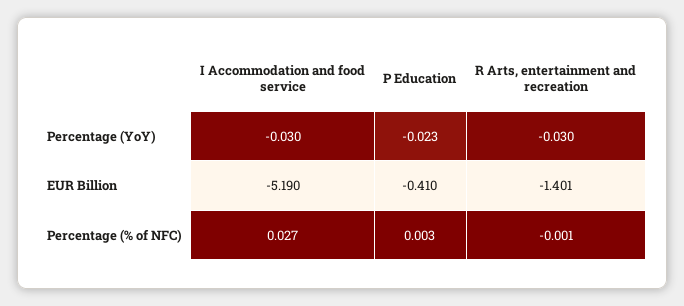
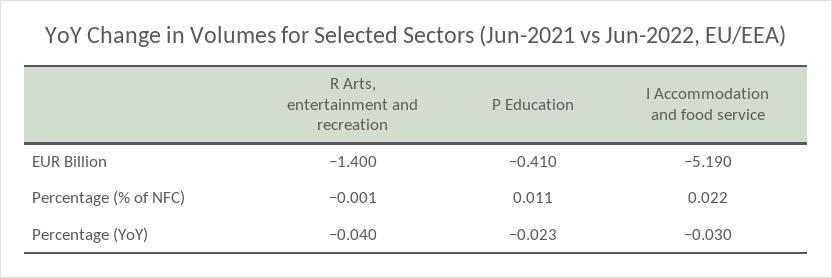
R Arts, entertainment and recreation, Percentage (YoY): -0.03 -> -0.04
R Arts, entertainment and recreation, EUR Billion: -1.401 -> -1.4
I Accommodation and food service, Percentage (% of NFC): 0.027 -> 0.022
P Education, Percentage (% of NFC): 0.003 -> 0.011

